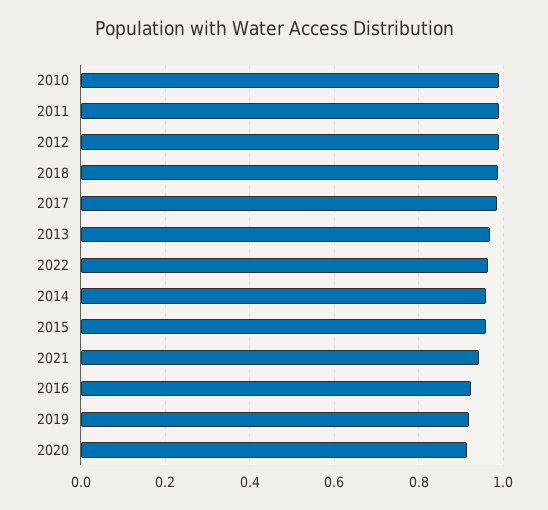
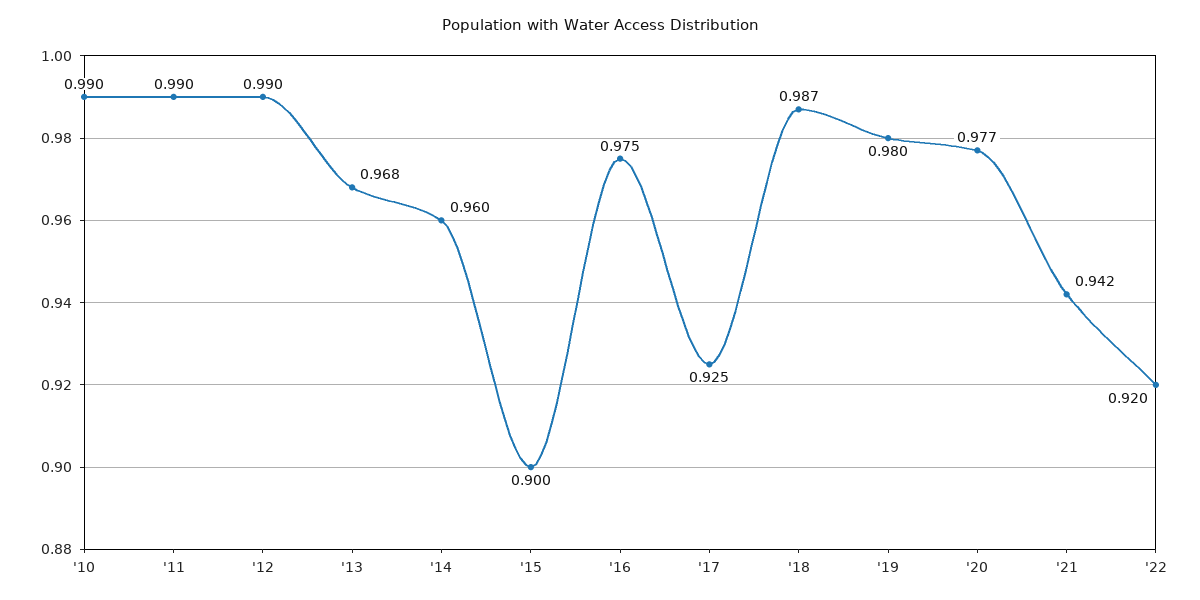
2017: 0.98 -> 0.925
2022: 0.96 -> 0.92
2015: 0.96 -> 0.9
2016: 0.92 -> 0.975
2019: 0.92 -> 0.98
2020: 0.92 -> 0.977

